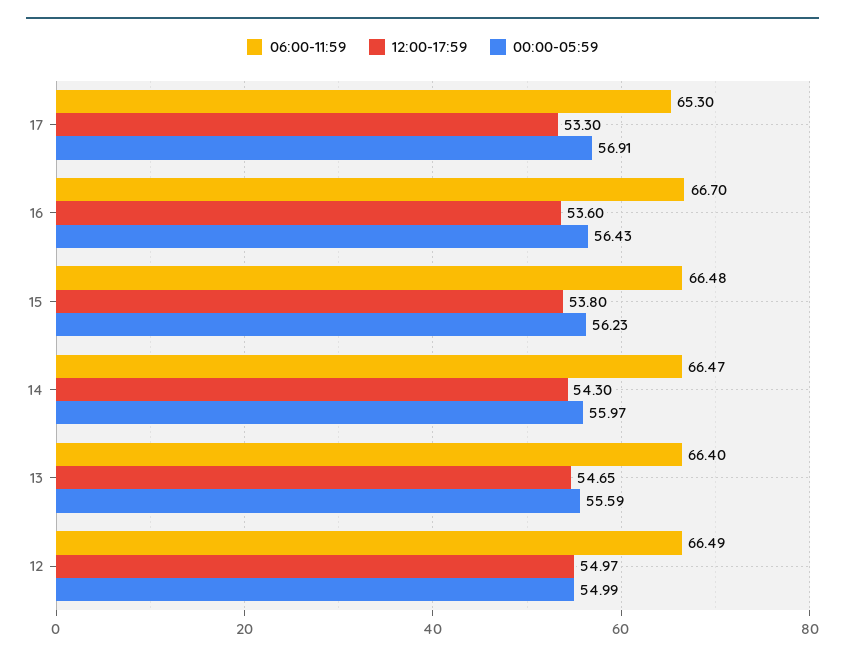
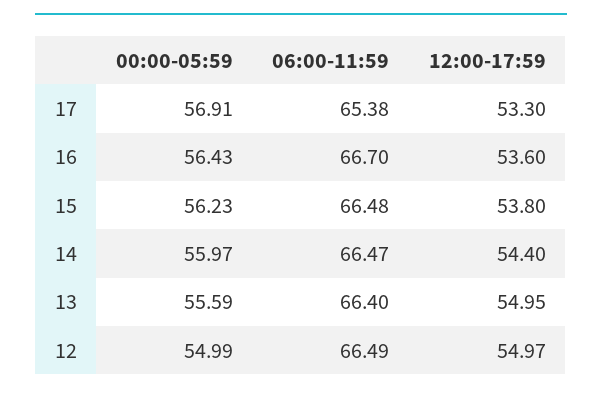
06:00-11:59, 17: 65.3 -> 65.38
12:00-17:59, 14: 54.3 -> 54.4
12:00-17:59, 13: 54.65 -> 54.95

